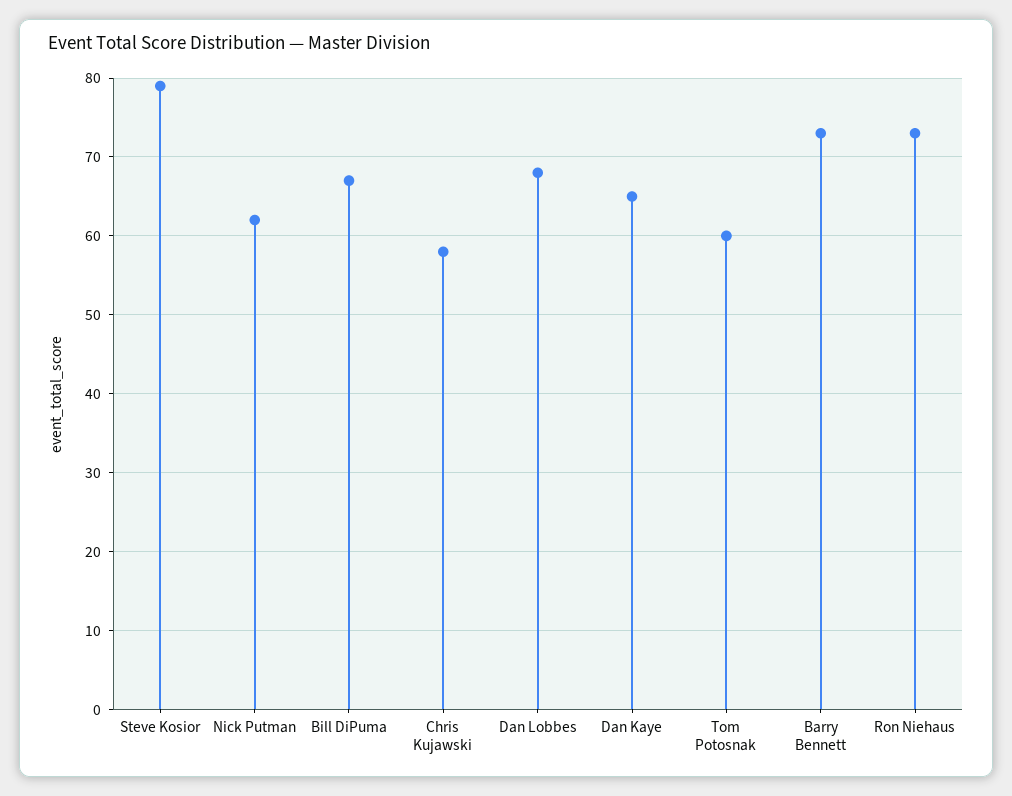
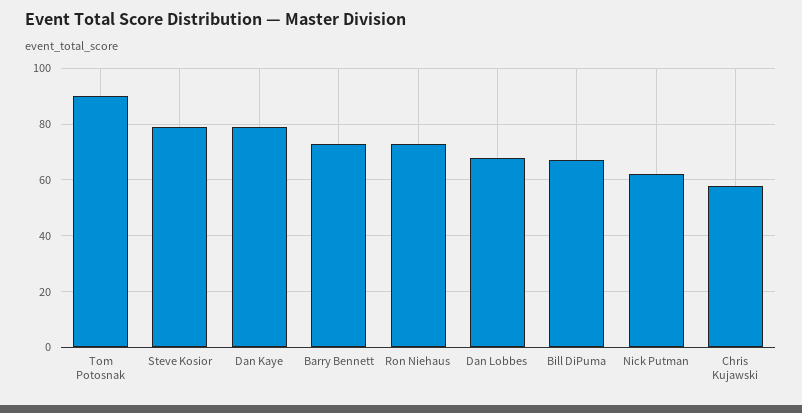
Dan Kaye: 65 -> 80
Tom Potosnak: 60 -> 90

